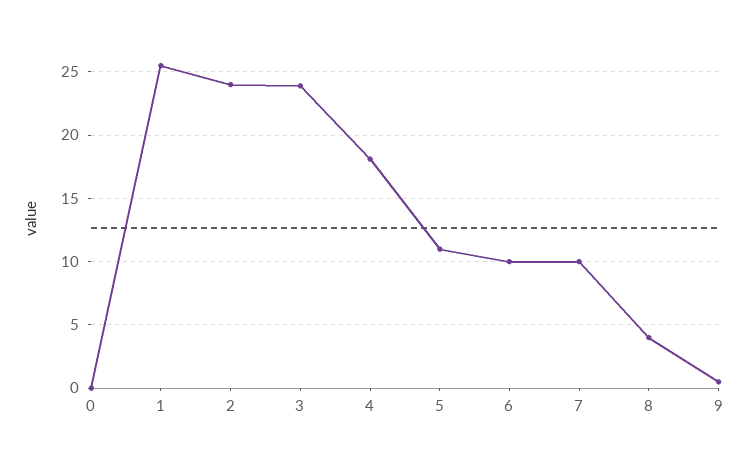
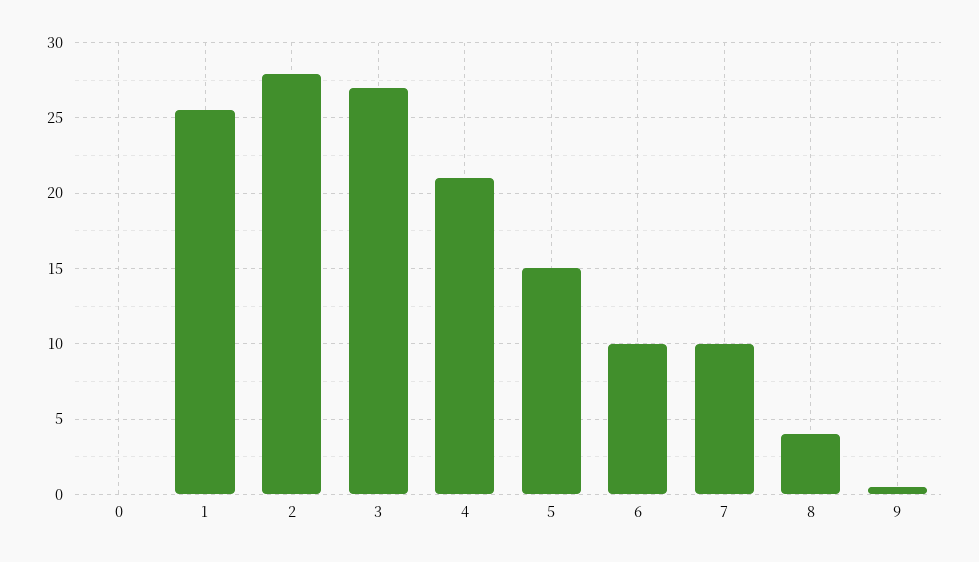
2: 24 -> 28
3: 24 -> 27
4: 18 -> 21
5: 11 -> 15

